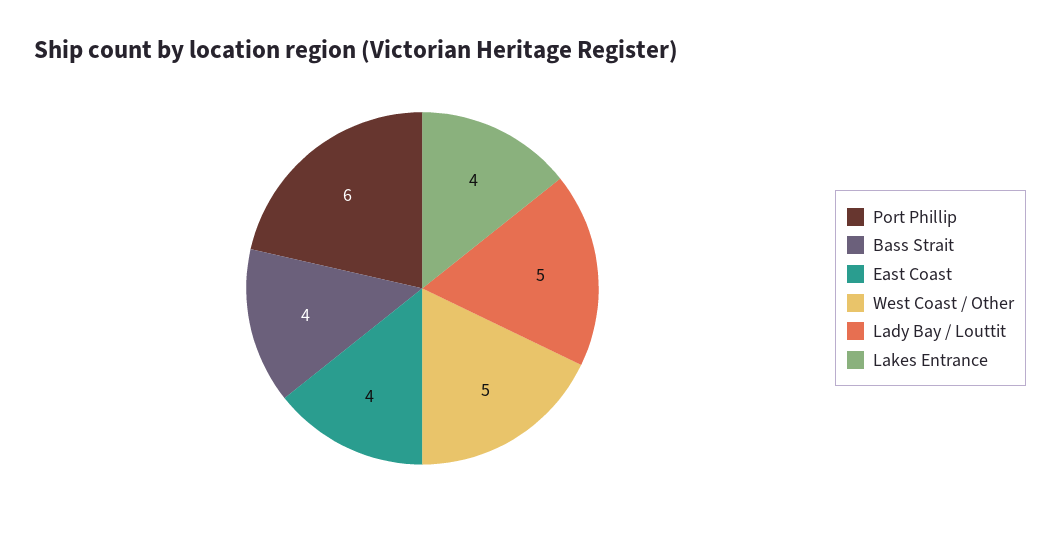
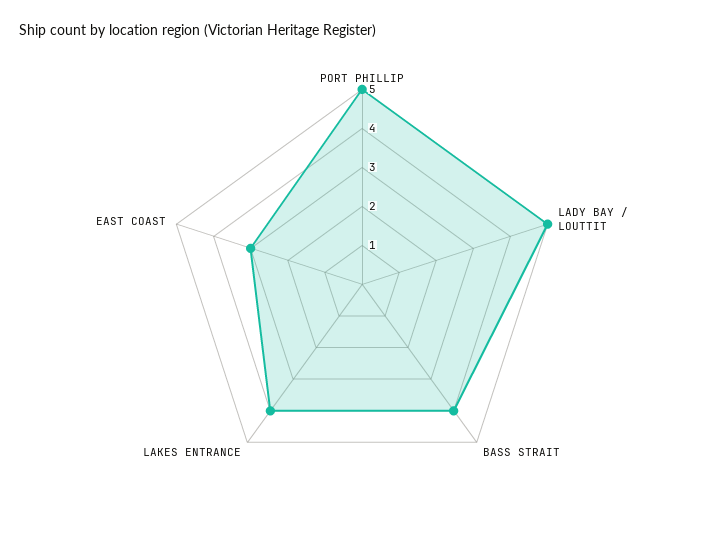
Port Phillip: 6 -> 5
East Coast: 4 -> 3
West Coast / Other: 5 -> none

